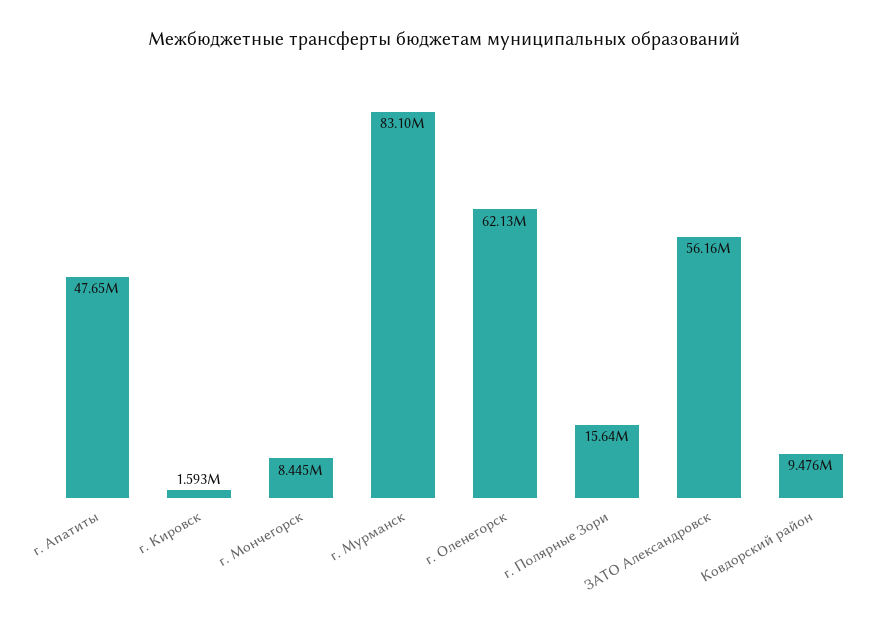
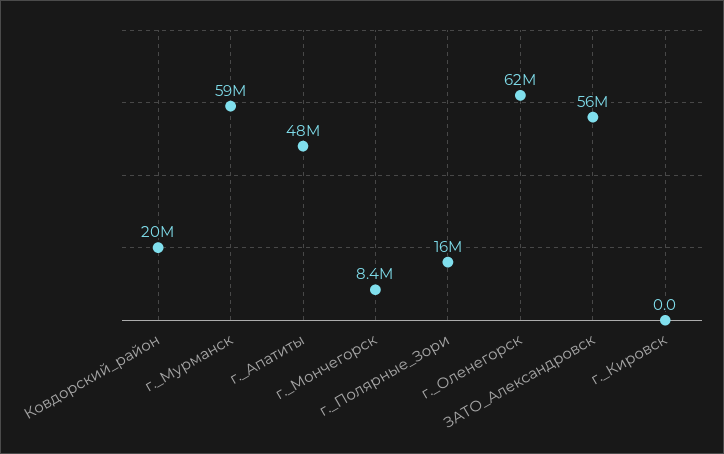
г. Кировск: 1593000 -> 0
г. Мурманск: 83100000 -> 59000000
Ковдорский район: 9476000 -> 20000000

